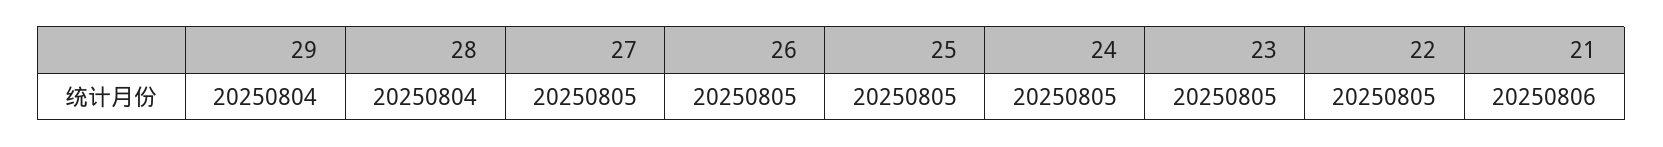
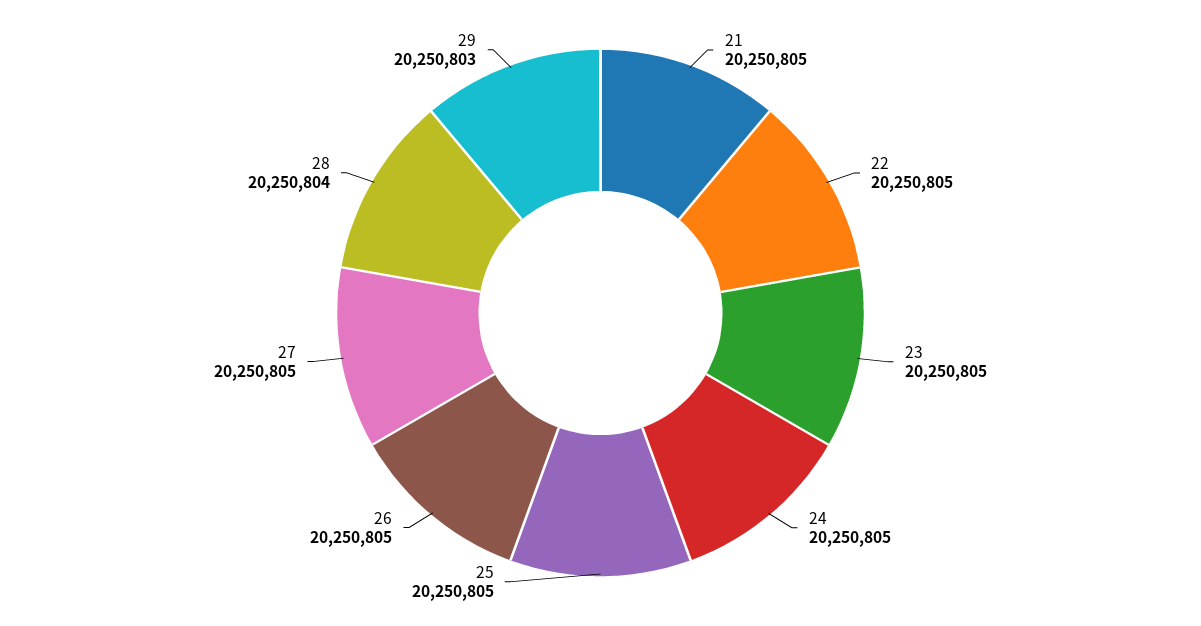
29: 20250804 -> 20250803
21: 20250806 -> 20250805

